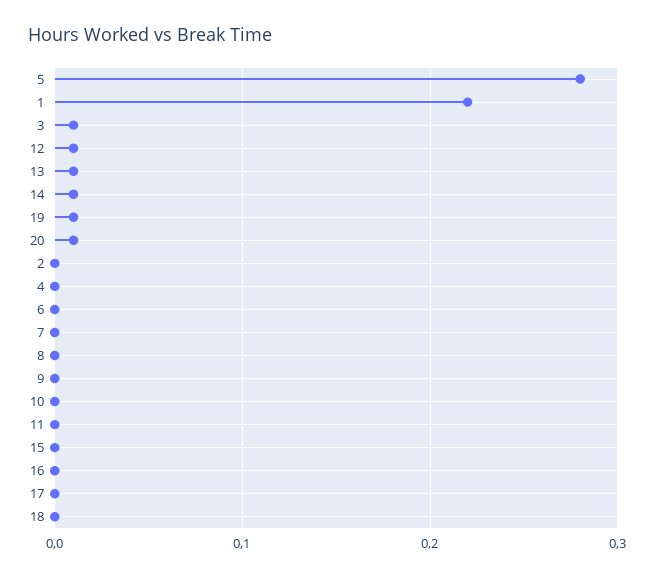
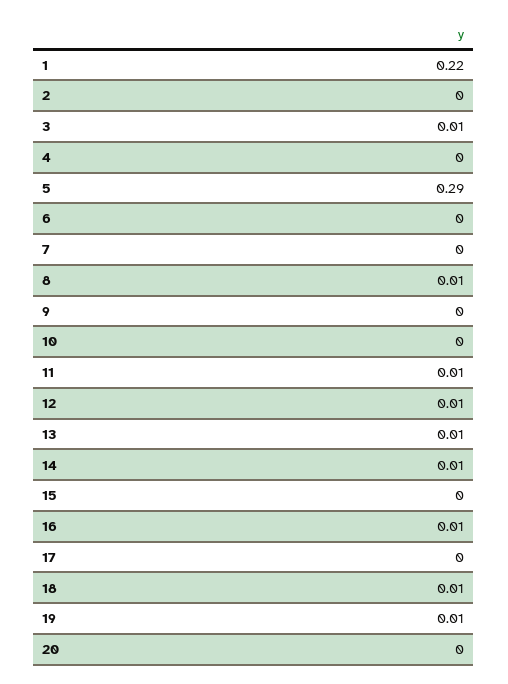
5: 0.28 -> 0.29
20: 0.01 -> 0
8: 0 -> 0.01
11: 0 -> 0.01
16: 0 -> 0.01
18: 0 -> 0.01

